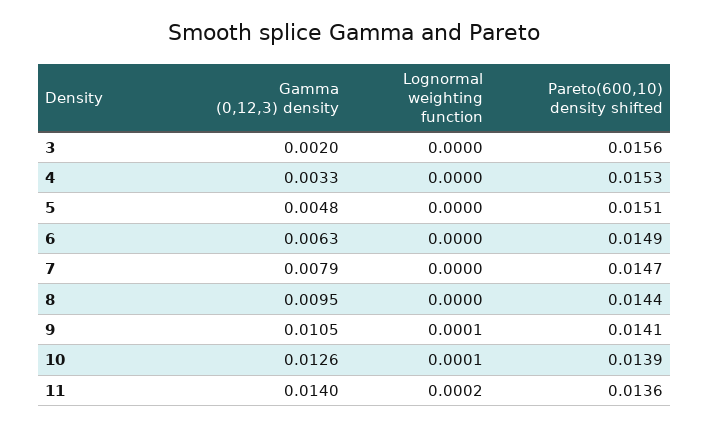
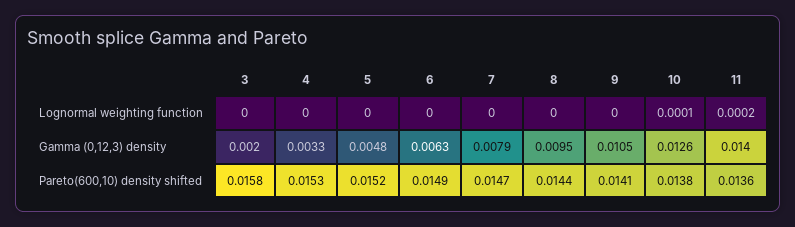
Pareto(600,10) density shifted, 3: 0.0156 -> 0.0158
Pareto(600,10) density shifted, 5: 0.0151 -> 0.0152
Lognormal weighting function, 9: 0.0001 -> 0
Pareto(600,10) density shifted, 10: 0.0139 -> 0.0138

